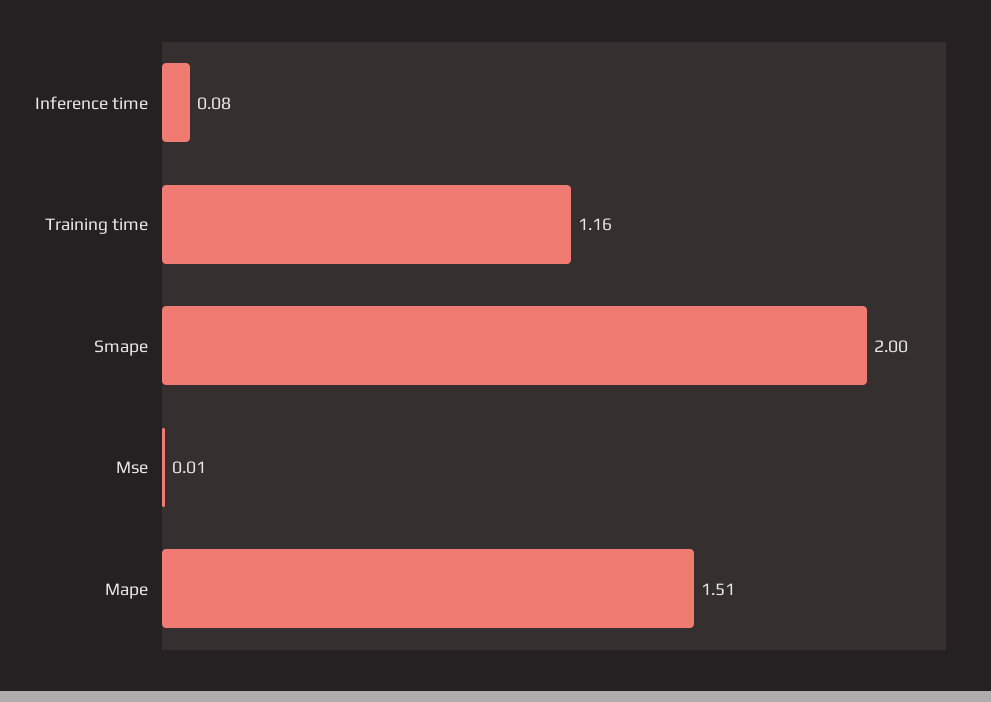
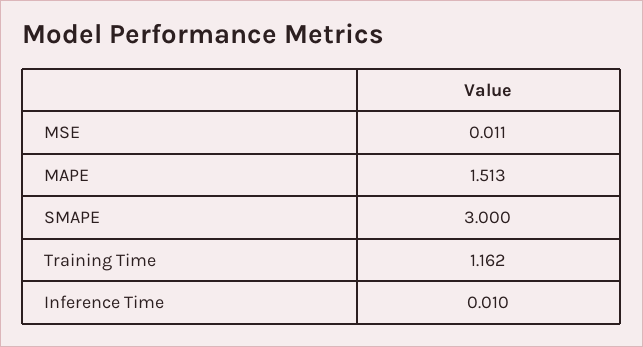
Inference time: 0.08 -> 0.01
Smape: 2 -> 3

